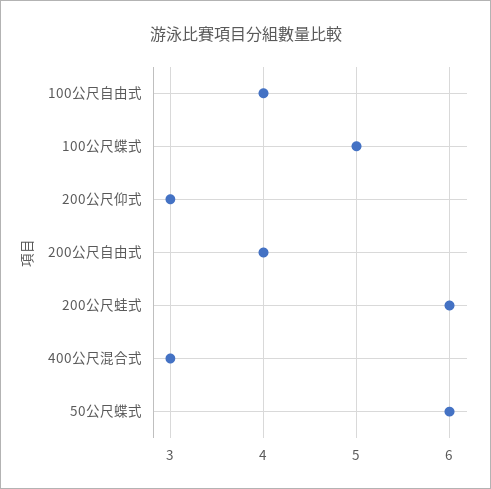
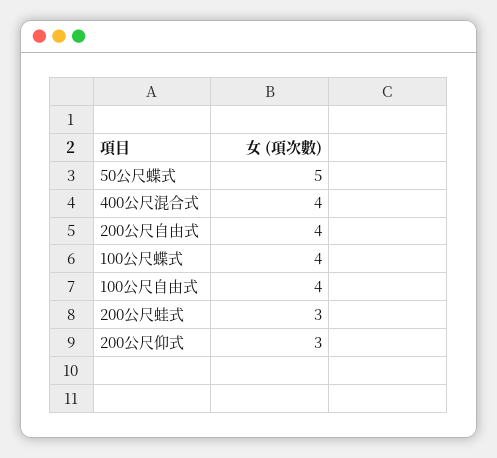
100公尺蝶式: 5 -> 4
200公尺蛙式: 6 -> 3
400公尺混合式: 3 -> 4
50公尺蝶式: 6 -> 5

